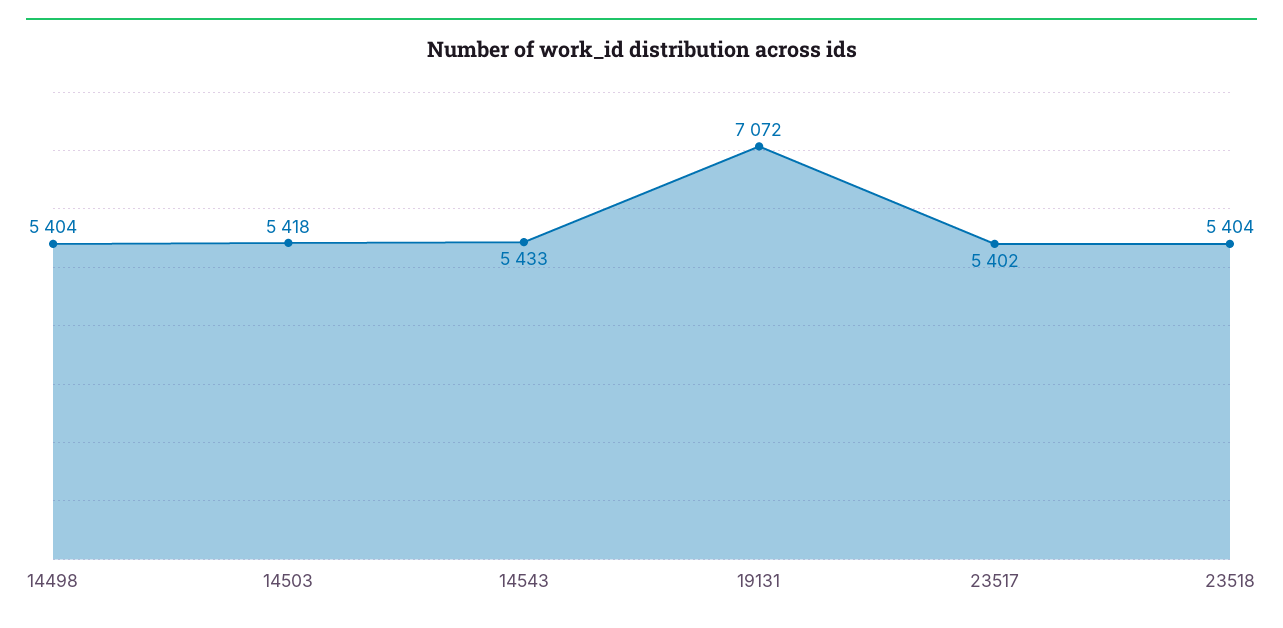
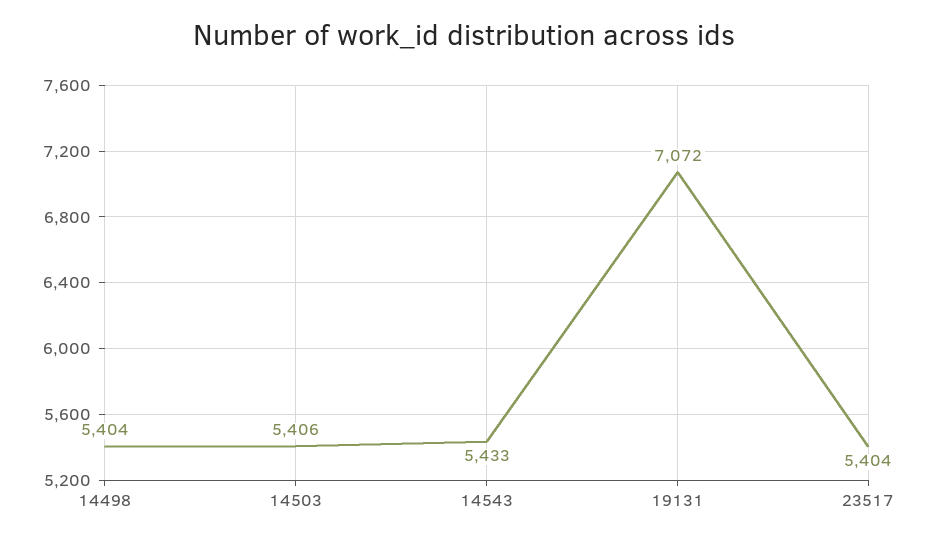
14503: 5418 -> 5406
23517: 5402 -> 5404
23518: 5404 -> none

